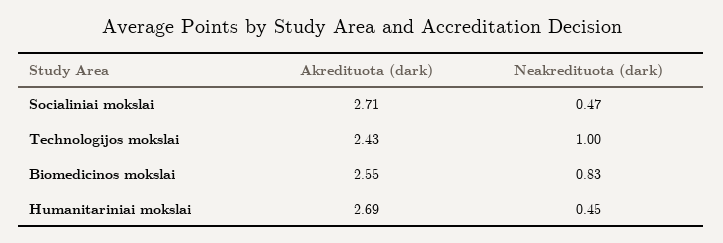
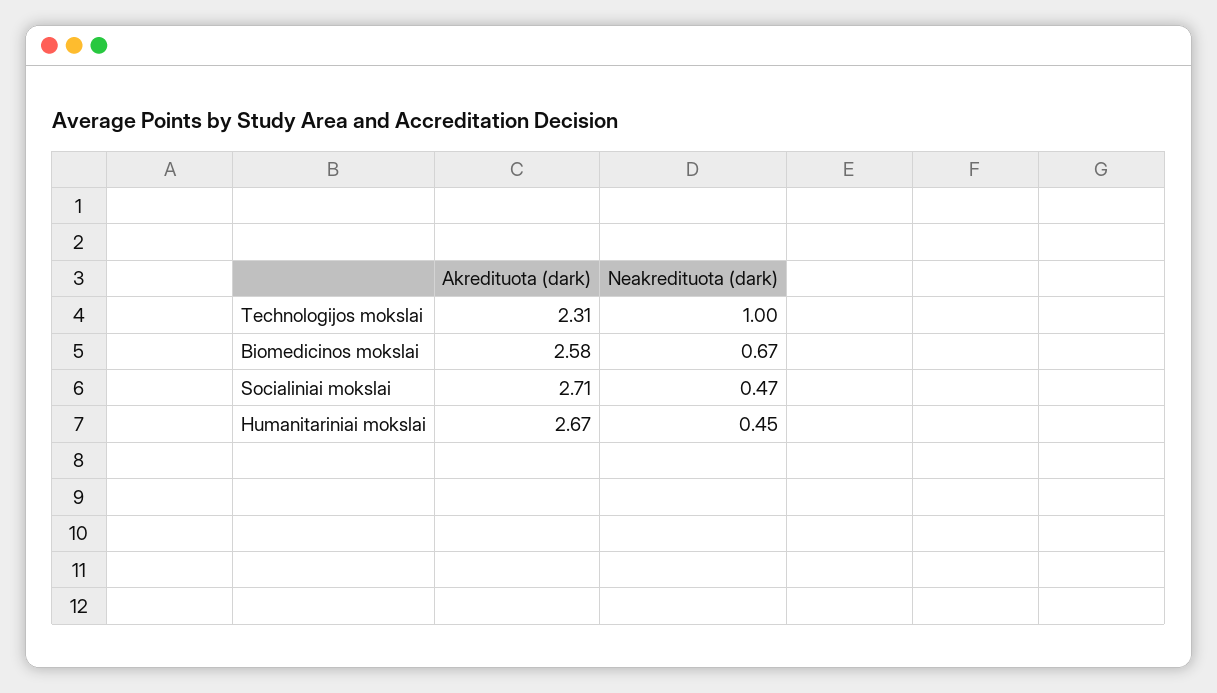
Akredituota (dark), Technologijos mokslai: 2.43 -> 2.31
Akredituota (dark), Biomedicinos mokslai: 2.55 -> 2.58
Neakredituota (dark), Biomedicinos mokslai: 0.83 -> 0.67
Akredituota (dark), Humanitariniai mokslai: 2.69 -> 2.67

